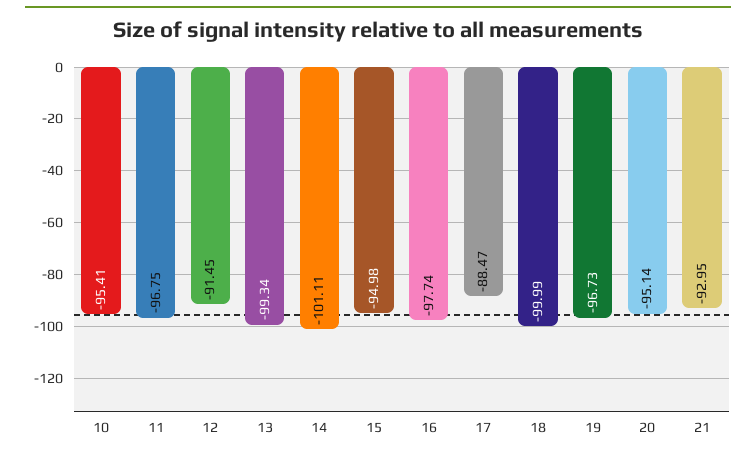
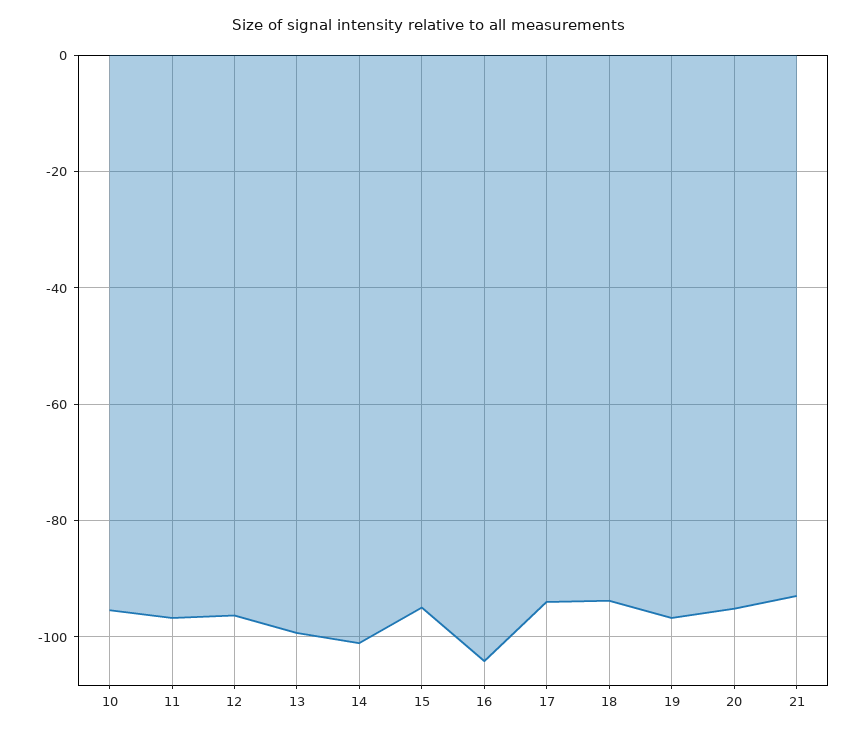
12: -91.45 -> -96
16: -97.74 -> -104
17: -88.47 -> -94
18: -99.99 -> -94

